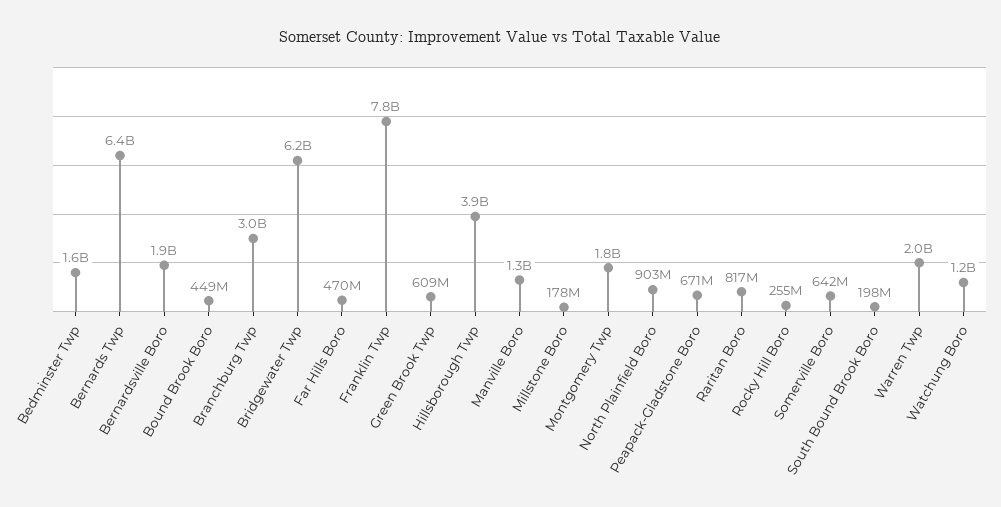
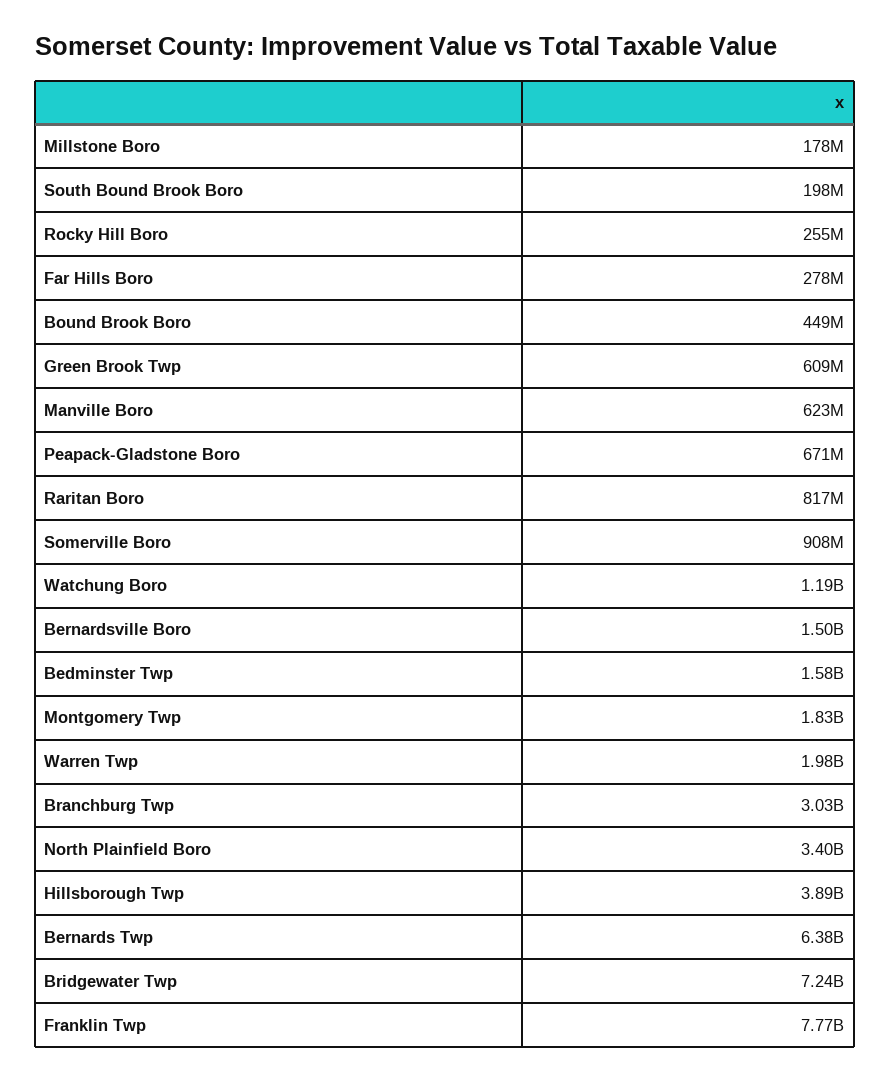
Bernardsville Boro: 1900000000 -> 1500000000
Bridgewater Twp: 6200000000 -> 7240000000
Far Hills Boro: 470000000 -> 278000000
Manville Boro: 1300000000 -> 623000000
North Plainfield Boro: 903000000 -> 3400000000
Somerville Boro: 642000000 -> 908000000

